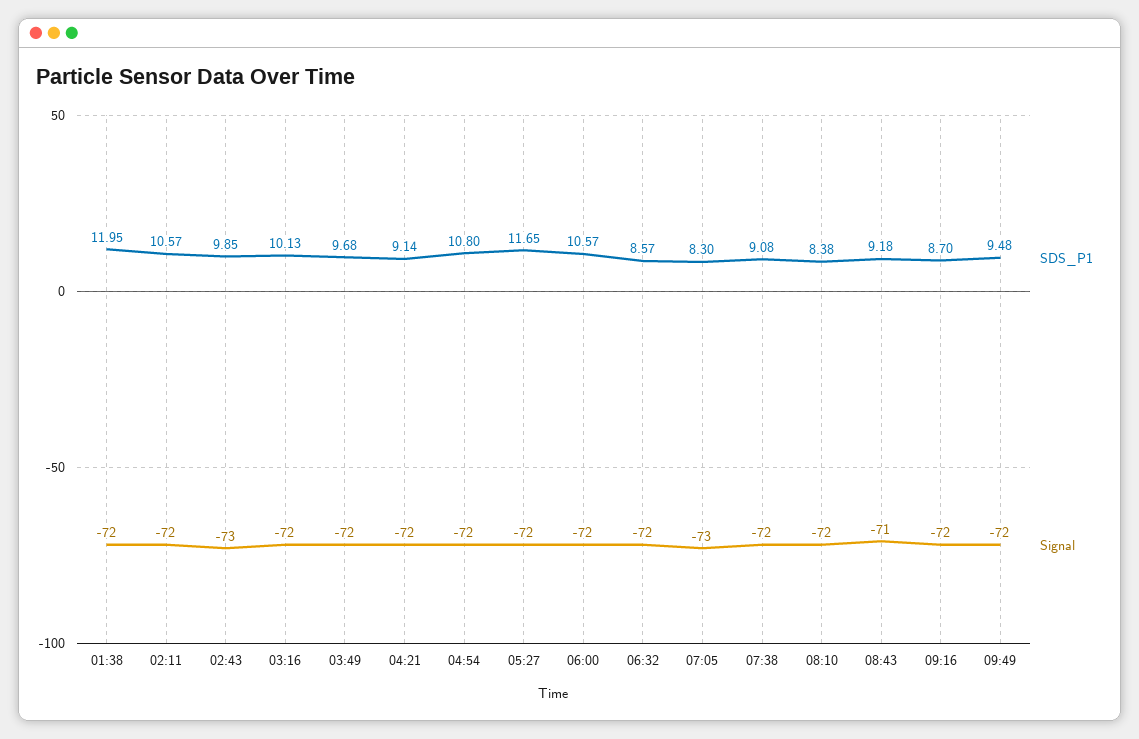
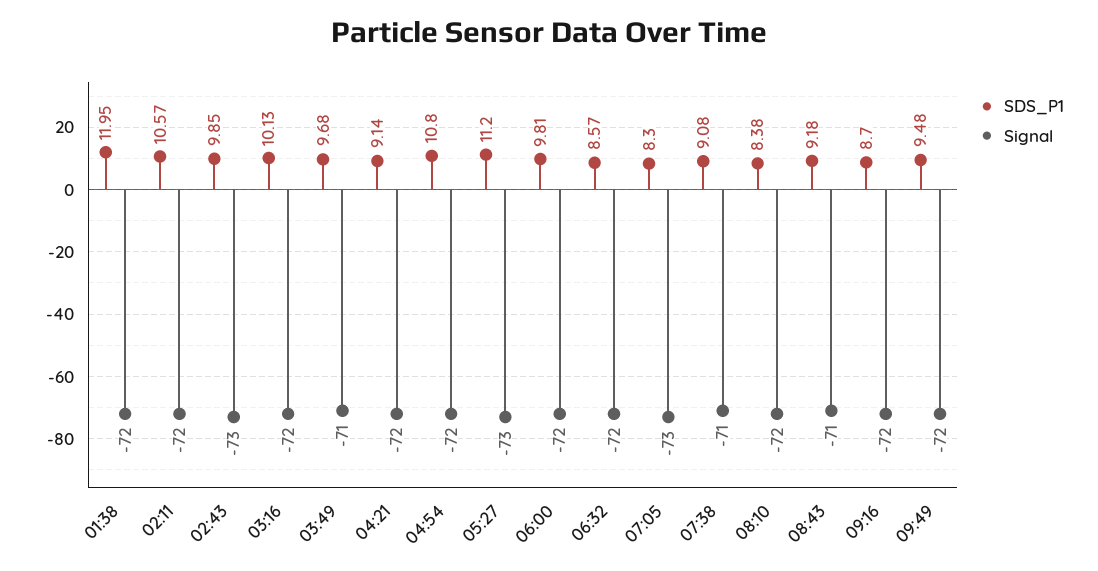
Signal, 03:49: -72 -> -71
SDS_P1, 05:27: 11.65 -> 11.2
Signal, 05:27: -72 -> -73
SDS_P1, 06:00: 10.57 -> 9.81
Signal, 07:38: -72 -> -71

